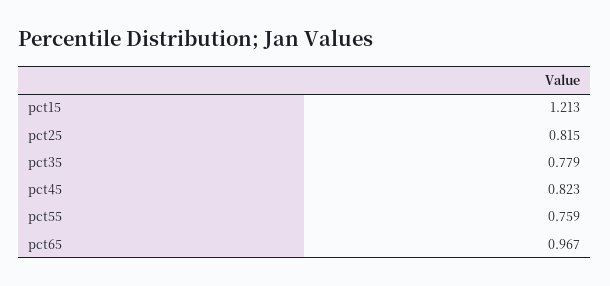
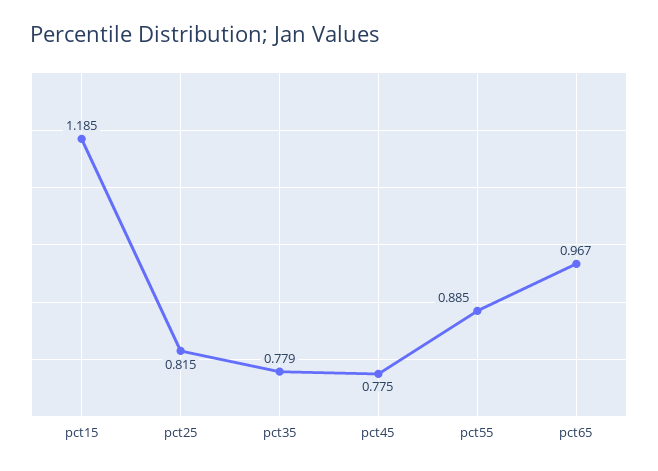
pct15: 1.213 -> 1.185
pct45: 0.823 -> 0.775
pct55: 0.759 -> 0.885

